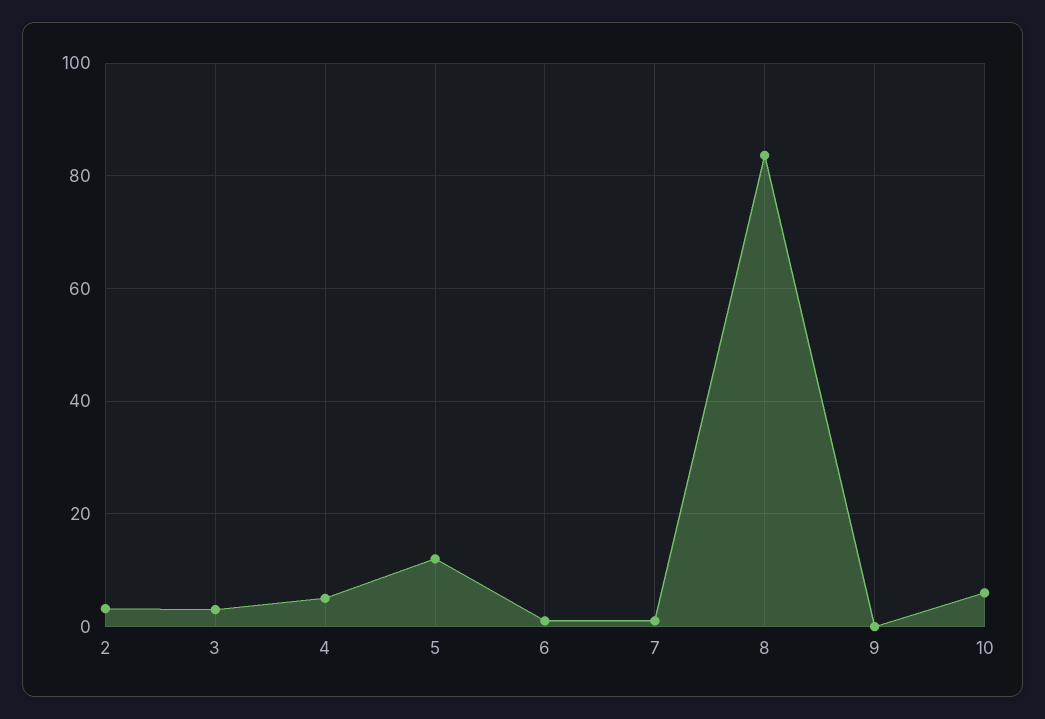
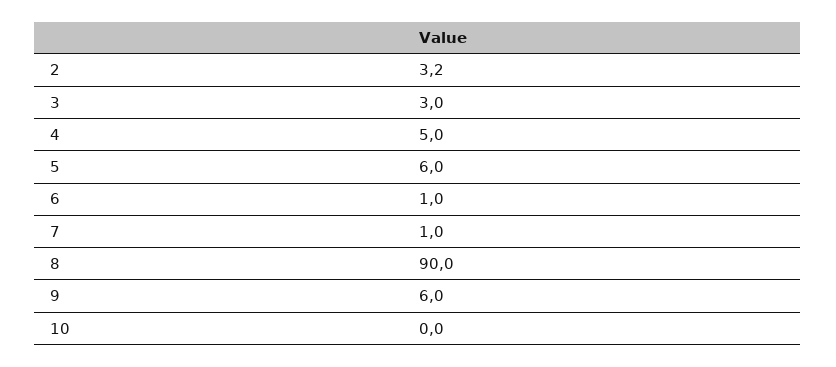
5: 12 -> 6
8: 84 -> 90
9: 0 -> 6
10: 6 -> 0

